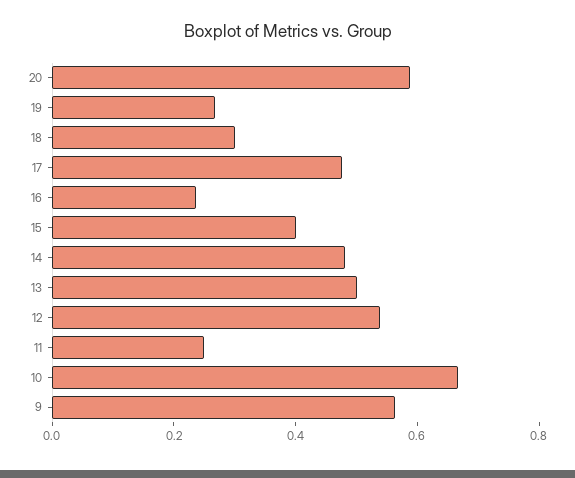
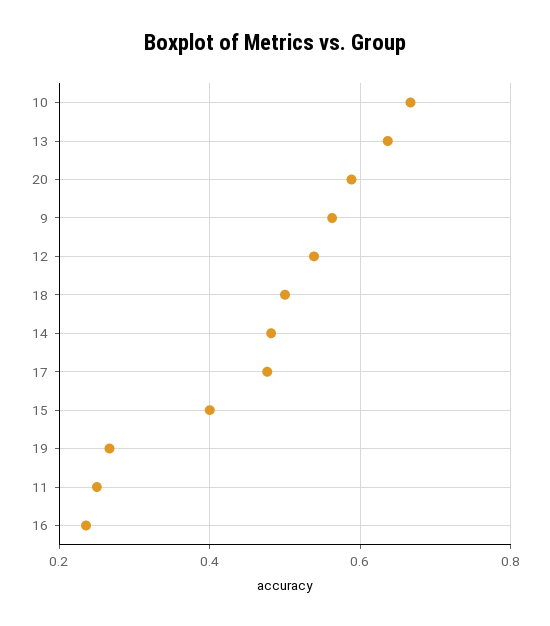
18: 0.3 -> 0.5
13: 0.5 -> 0.64

